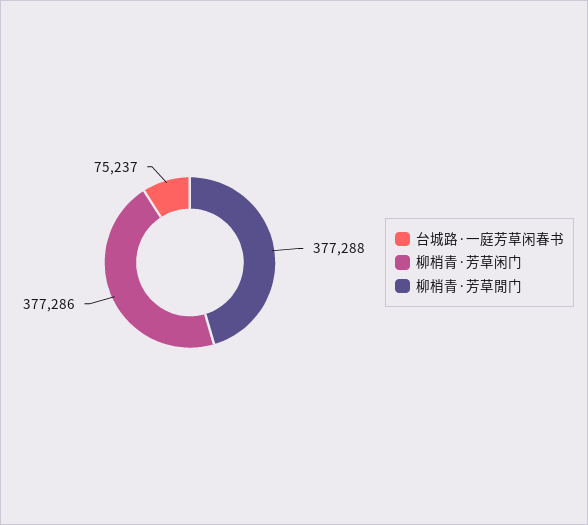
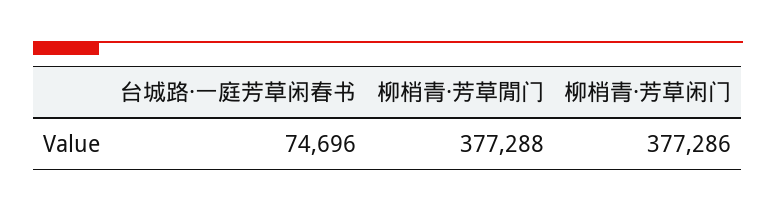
台城路·一庭芳草闲春书: 75237 -> 74696

